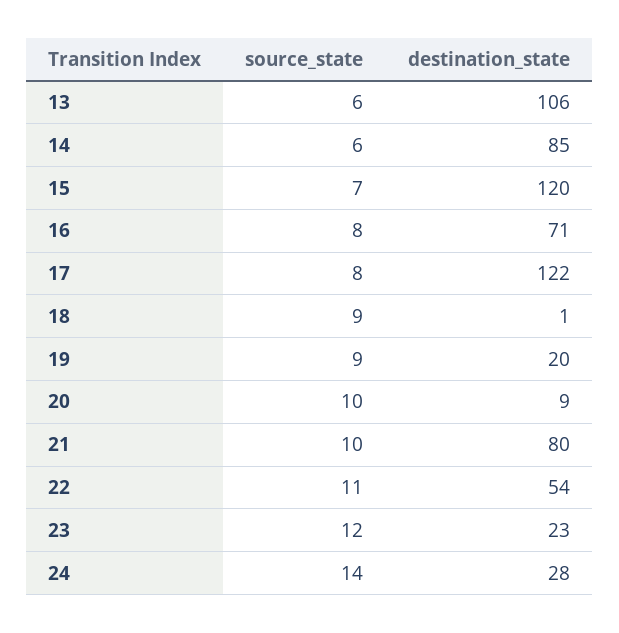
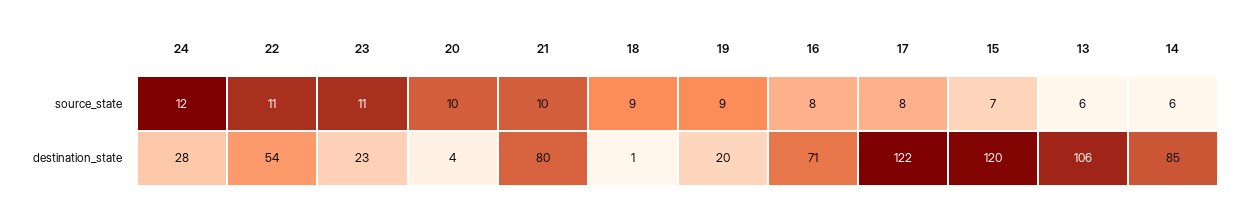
destination_state, 20: 9 -> 4
source_state, 23: 12 -> 11
source_state, 24: 14 -> 12

